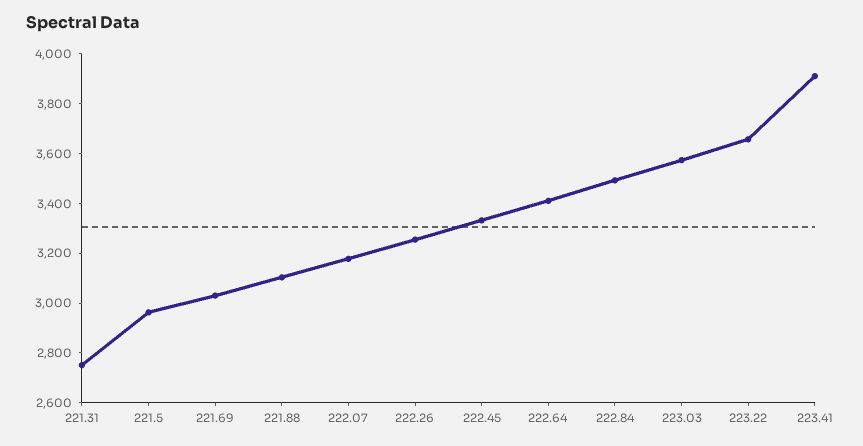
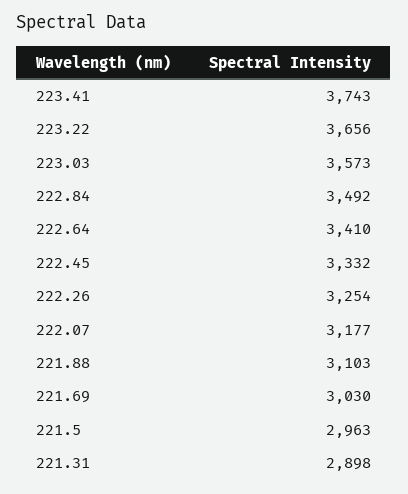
221.31: 2750 -> 2898
223.41: 3900 -> 3743

